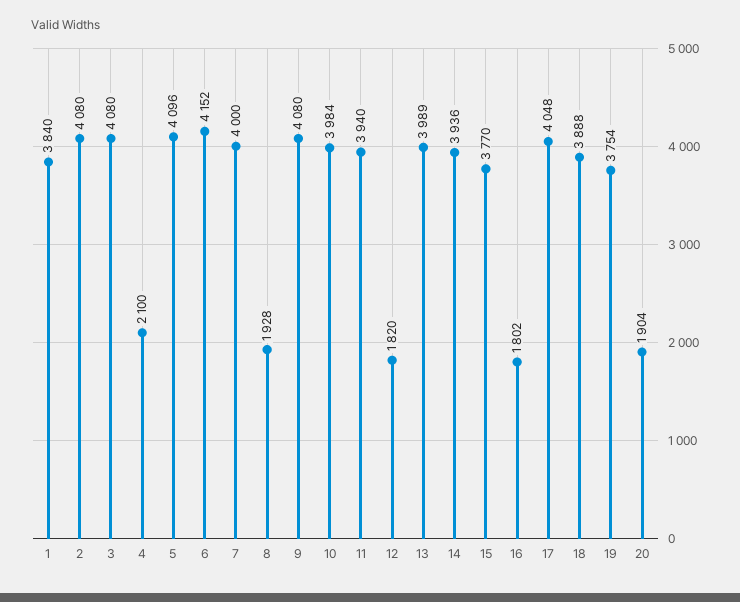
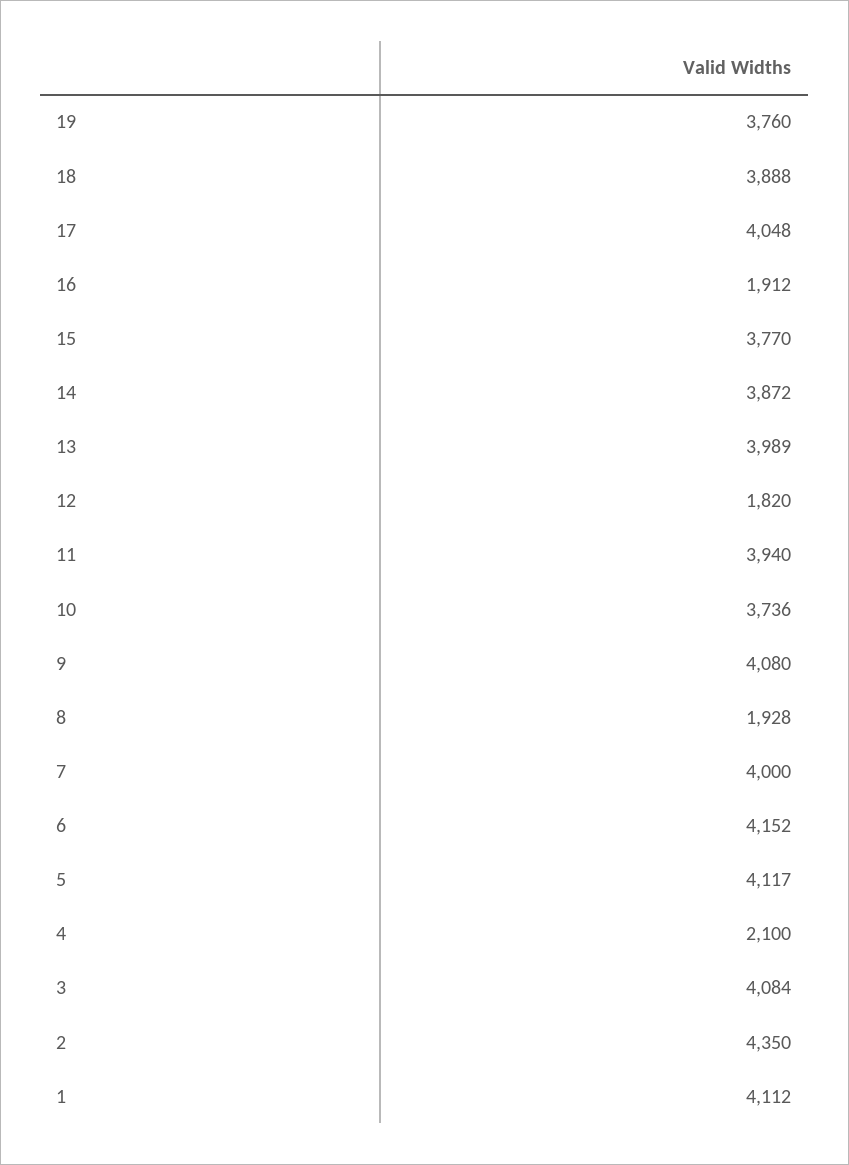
1: 3840 -> 4112
2: 4080 -> 4350
3: 4080 -> 4084
5: 4096 -> 4117
10: 3984 -> 3736
14: 3936 -> 3872
16: 1802 -> 1912
19: 3754 -> 3760
20: 1904 -> none

